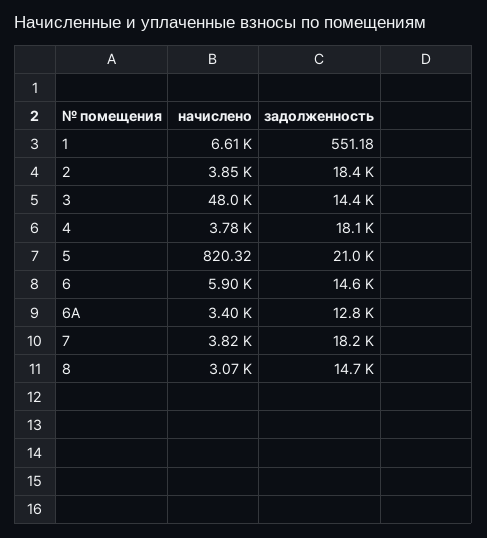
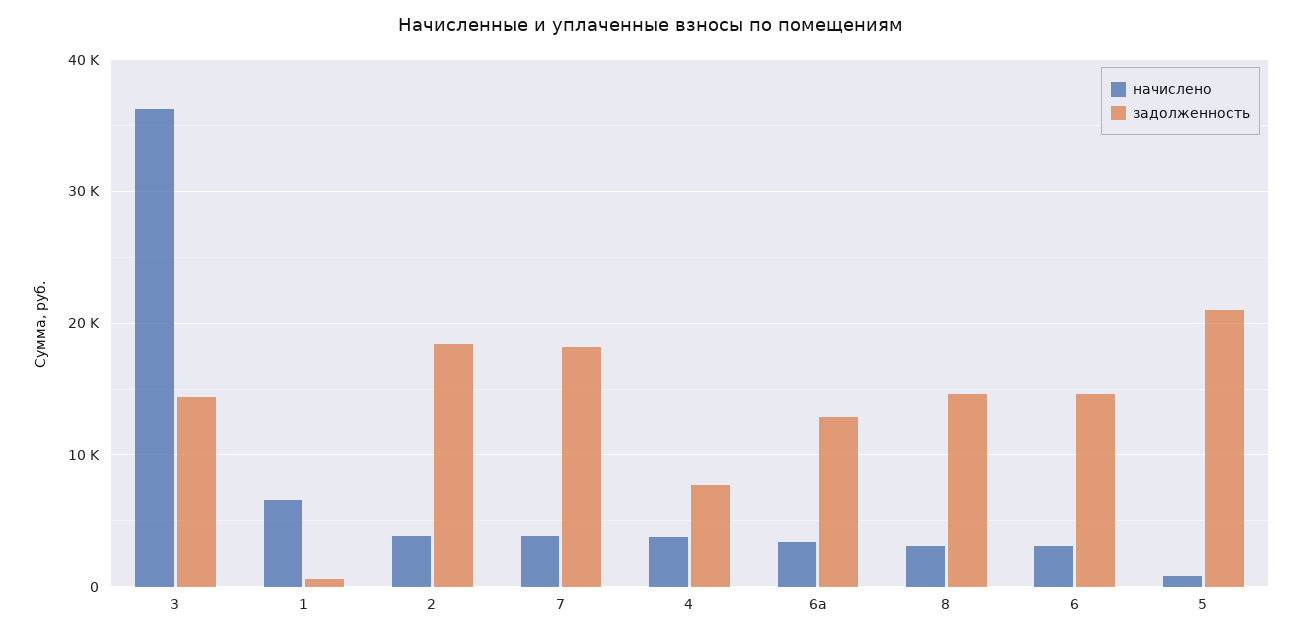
начислено, 3: 48000 -> 36000
задолженность, 4: 18100 -> 8000
начислено, 6: 5900 -> 3000

